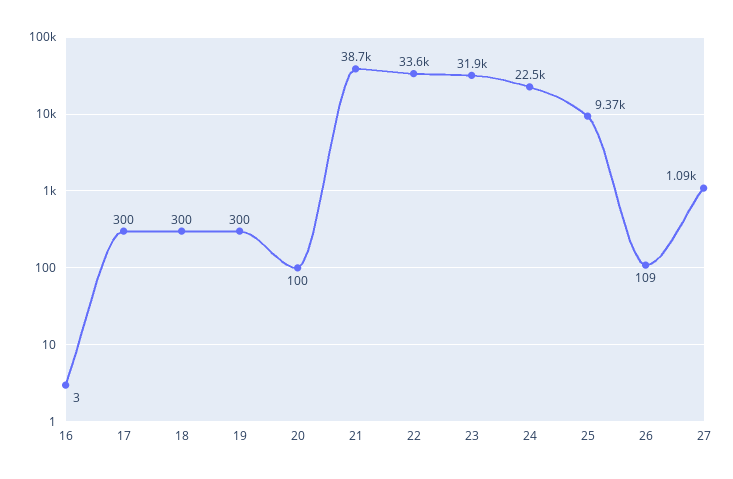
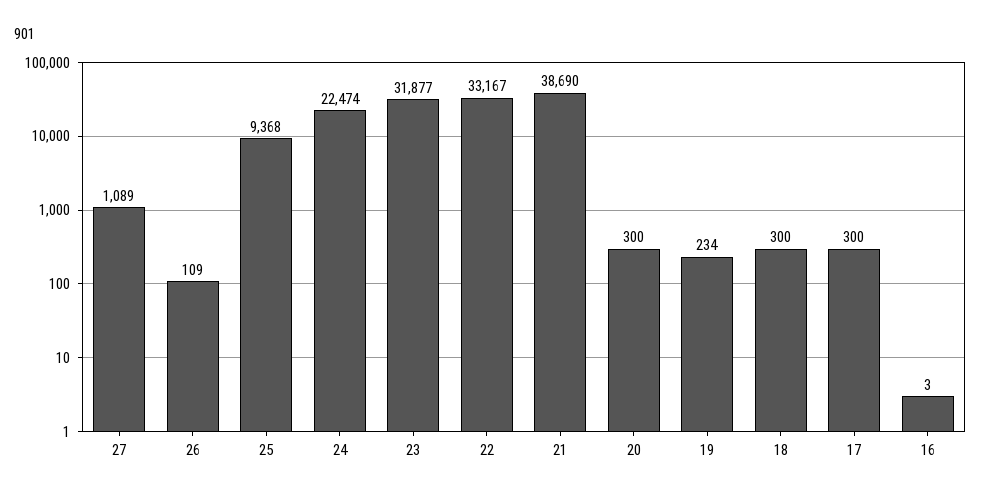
19: 300 -> 234
20: 100 -> 300
22: 33600 -> 33167

